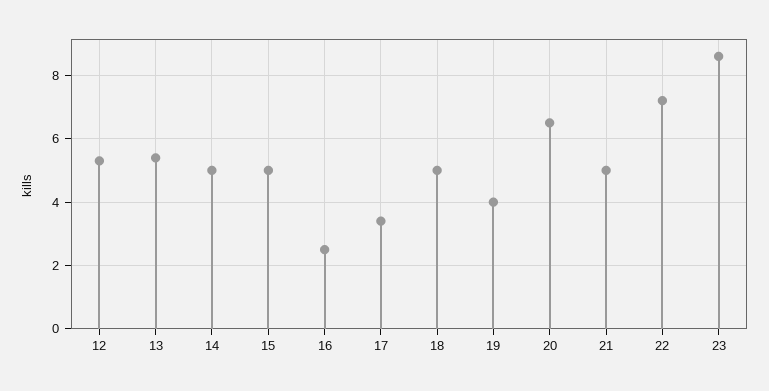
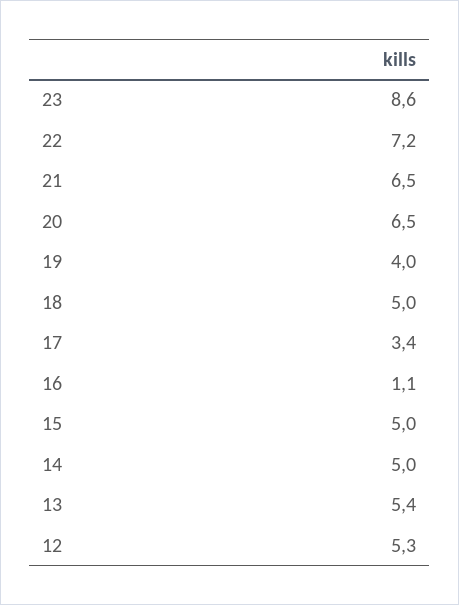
16: 2.5 -> 1.1
21: 5 -> 6.5

